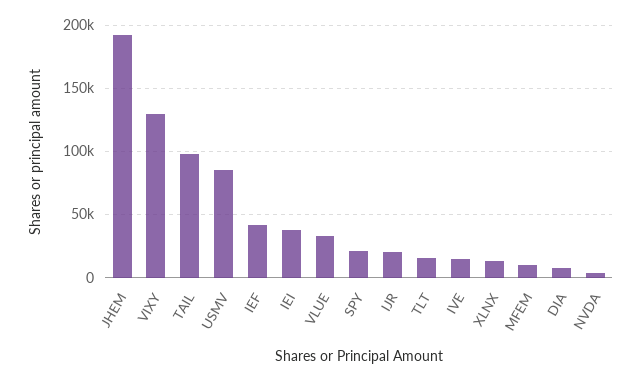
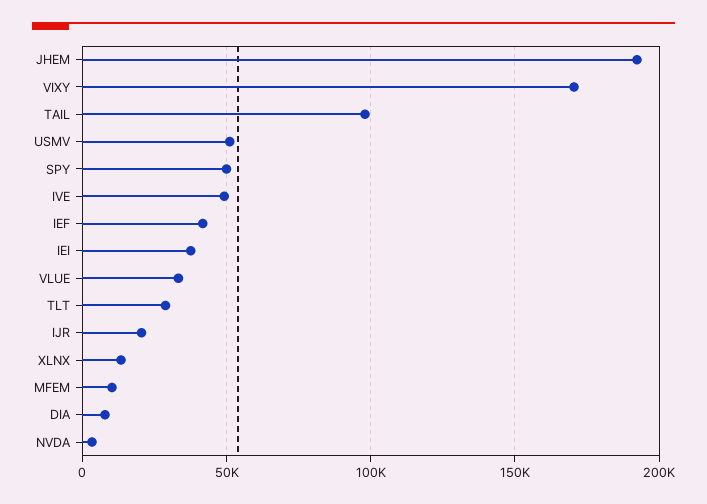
VIXY: 130000 -> 170000
USMV: 85000 -> 50000
SPY: 20000 -> 50000
TLT: 15000 -> 30000
IVE: 15000 -> 50000

